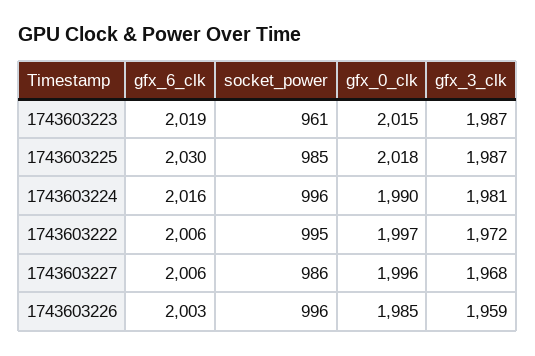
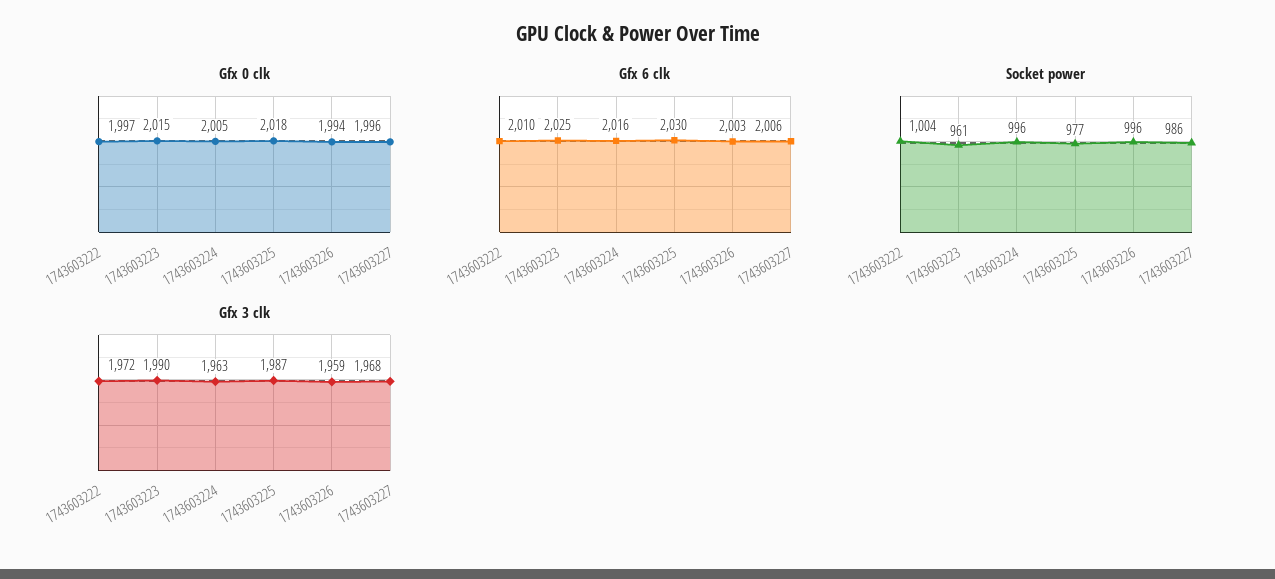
gfx_6_clk, 1743603223: 2019 -> 2025
gfx_3_clk, 1743603223: 1987 -> 1990
socket_power, 1743603225: 985 -> 977
gfx_0_clk, 1743603224: 1990 -> 2005
gfx_3_clk, 1743603224: 1981 -> 1963
gfx_6_clk, 1743603222: 2006 -> 2010
socket_power, 1743603222: 995 -> 1004
gfx_0_clk, 1743603226: 1985 -> 1994

